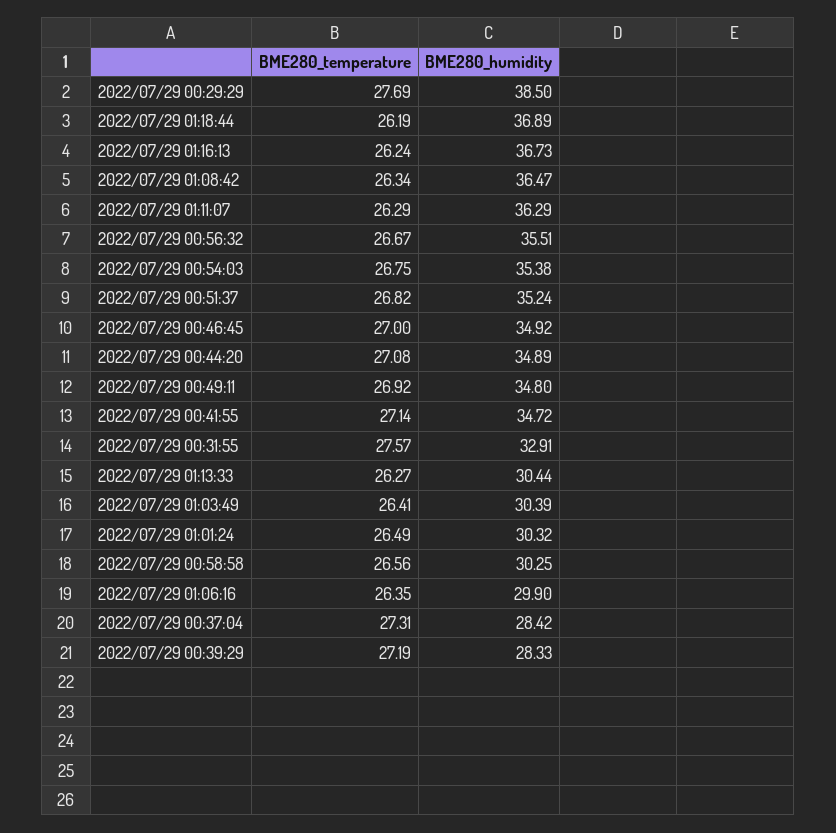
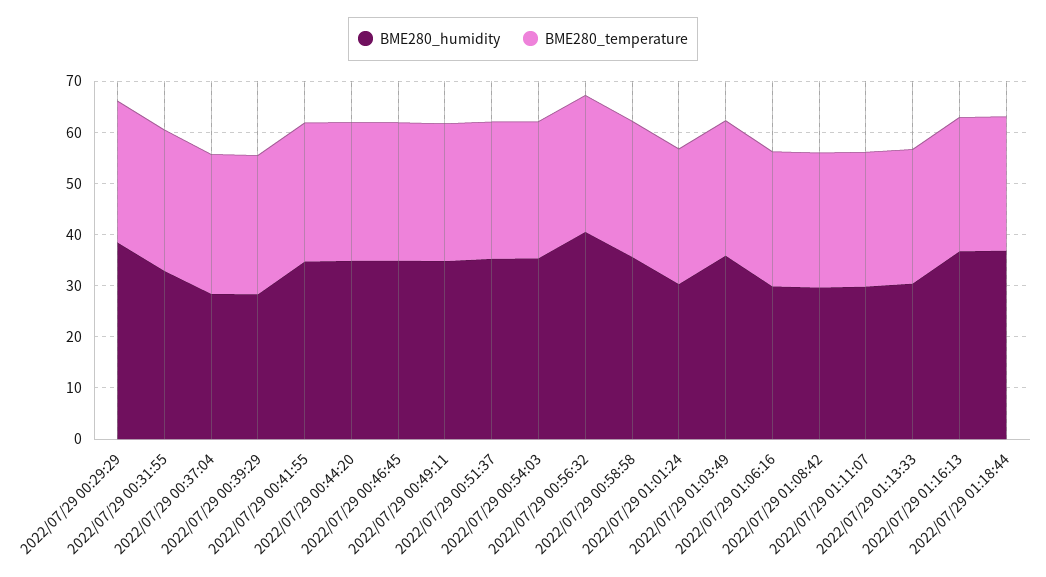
BME280_humidity, 2022/07/29 01:08:42: 36.47 -> 30
BME280_humidity, 2022/07/29 01:11:07: 36.29 -> 30
BME280_humidity, 2022/07/29 00:56:32: 35.51 -> 40
BME280_humidity, 2022/07/29 01:03:49: 30.39 -> 36
BME280_humidity, 2022/07/29 00:58:58: 30.25 -> 36

